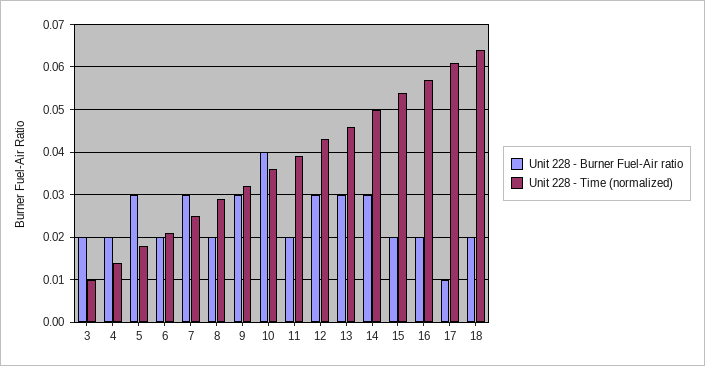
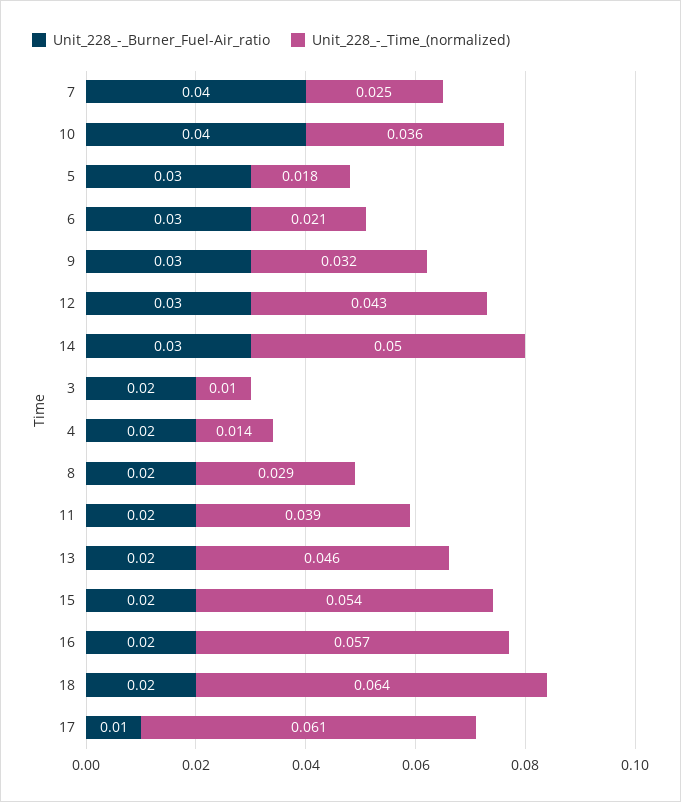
Unit 228 - Burner Fuel-Air ratio, 6: 0.02 -> 0.03
Unit 228 - Burner Fuel-Air ratio, 7: 0.03 -> 0.04
Unit 228 - Burner Fuel-Air ratio, 13: 0.03 -> 0.02

